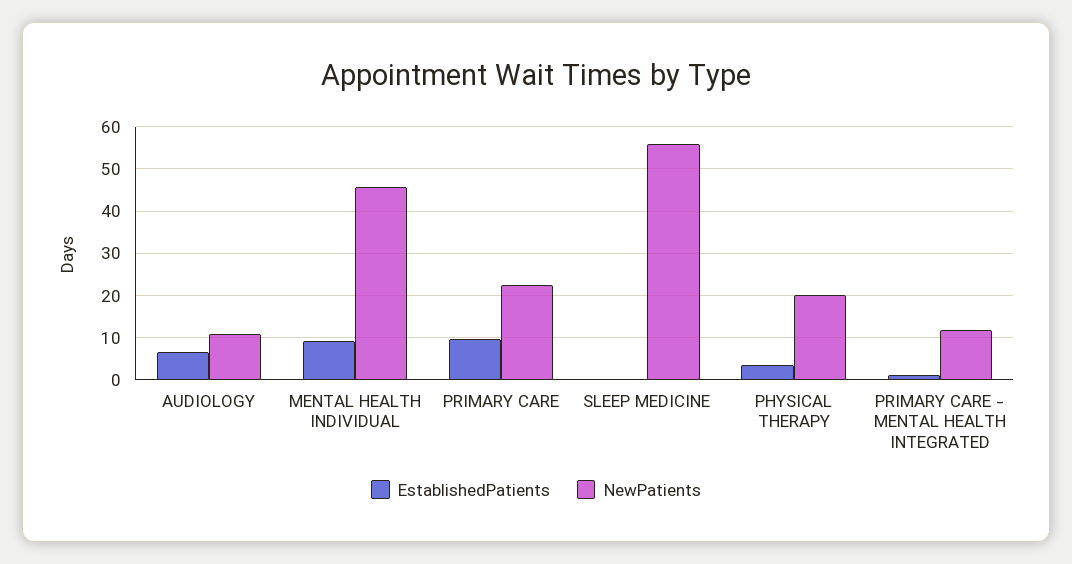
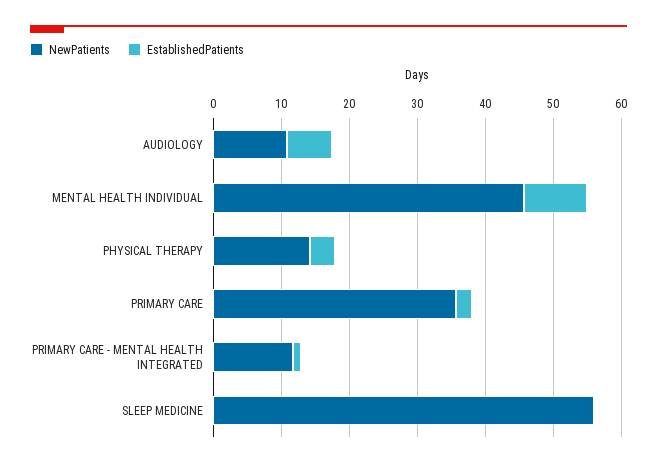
EstablishedPatients, PRIMARY CARE: 10 -> 2
NewPatients, PRIMARY CARE: 22 -> 36
NewPatients, PHYSICAL THERAPY: 20 -> 14

